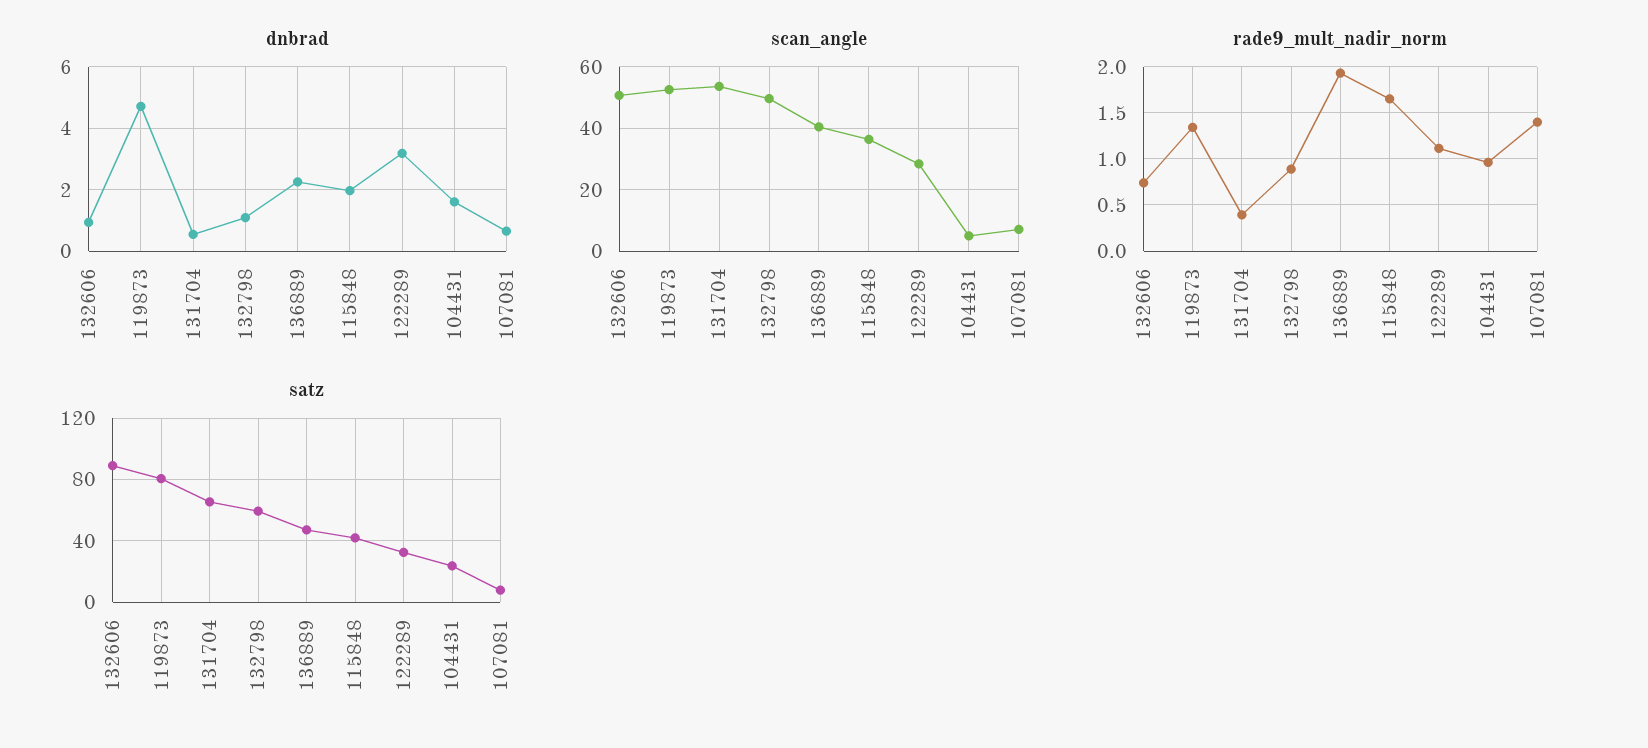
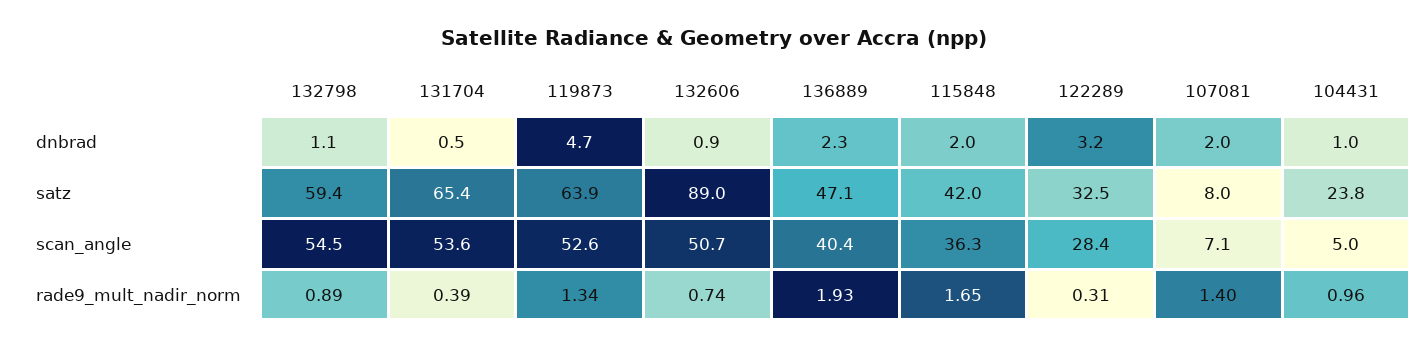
dnbrad, 104431: 1.6 -> 1
dnbrad, 107081: 0.6 -> 2
scan_angle, 132798: 50 -> 54.5
rade9_mult_nadir_norm, 122289: 1.1 -> 0.31
satz, 119873: 80 -> 63.9

